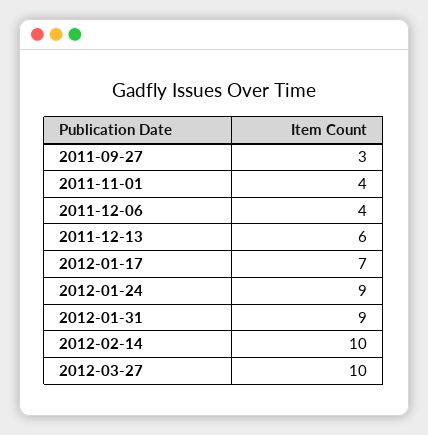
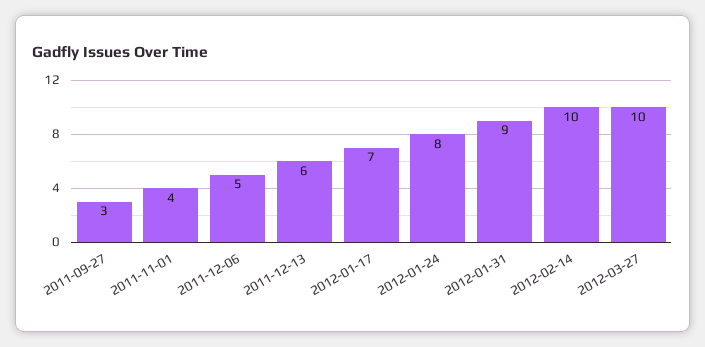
2011-12-06: 4 -> 5
2012-01-24: 9 -> 8

